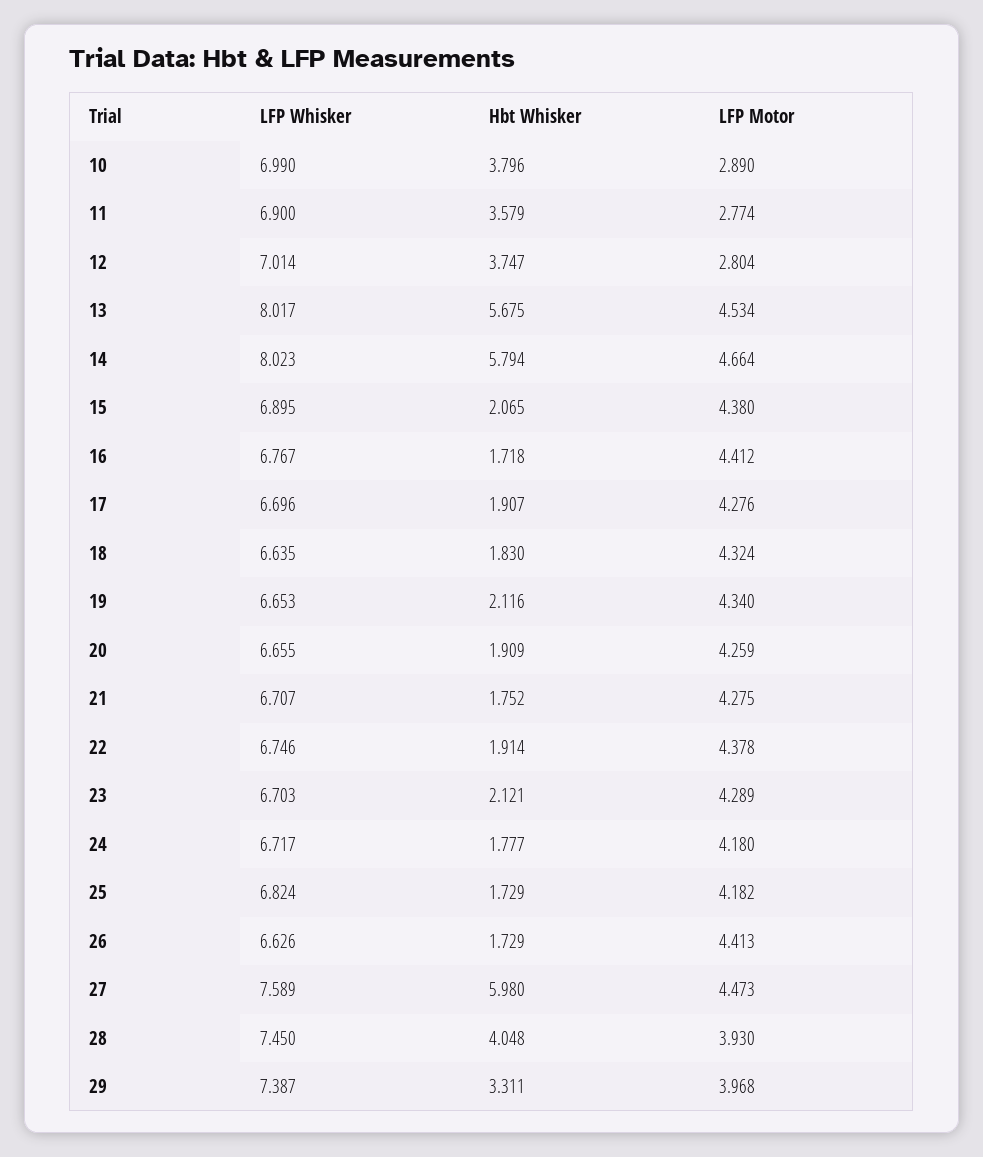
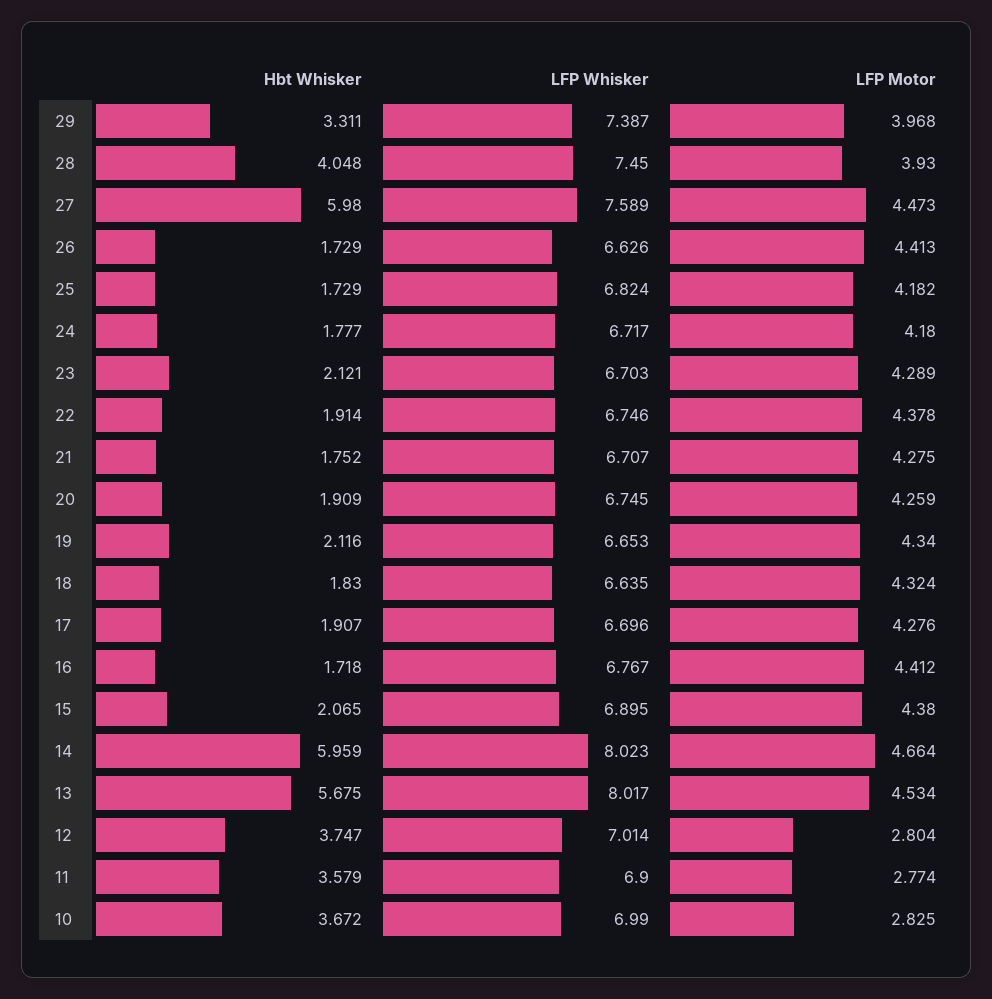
Hbt Whisker, 10: 3.796 -> 3.672
LFP Motor, 10: 2.89 -> 2.825
Hbt Whisker, 14: 5.794 -> 5.959
LFP Whisker, 20: 6.655 -> 6.745

